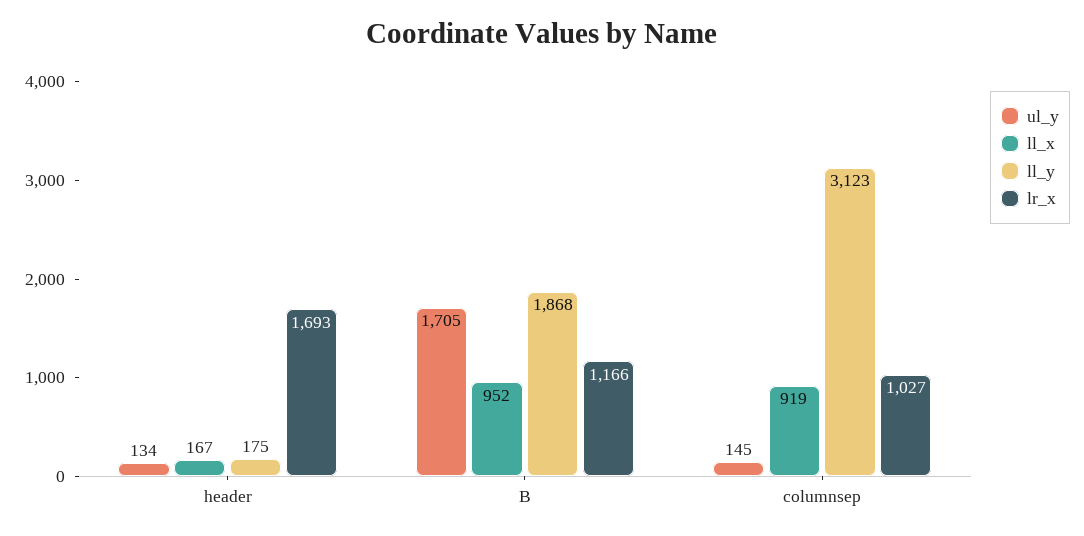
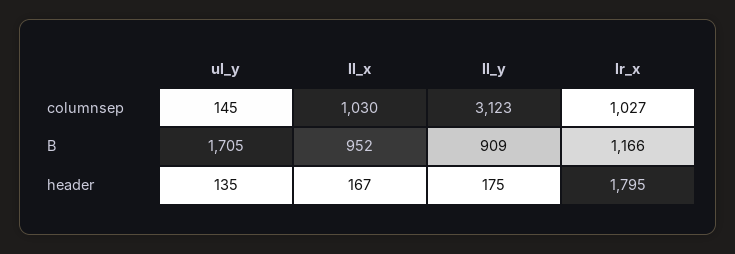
ul_y, header: 134 -> 135
lr_x, header: 1693 -> 1795
ll_y, B: 1868 -> 909
ll_x, columnsep: 919 -> 1030

